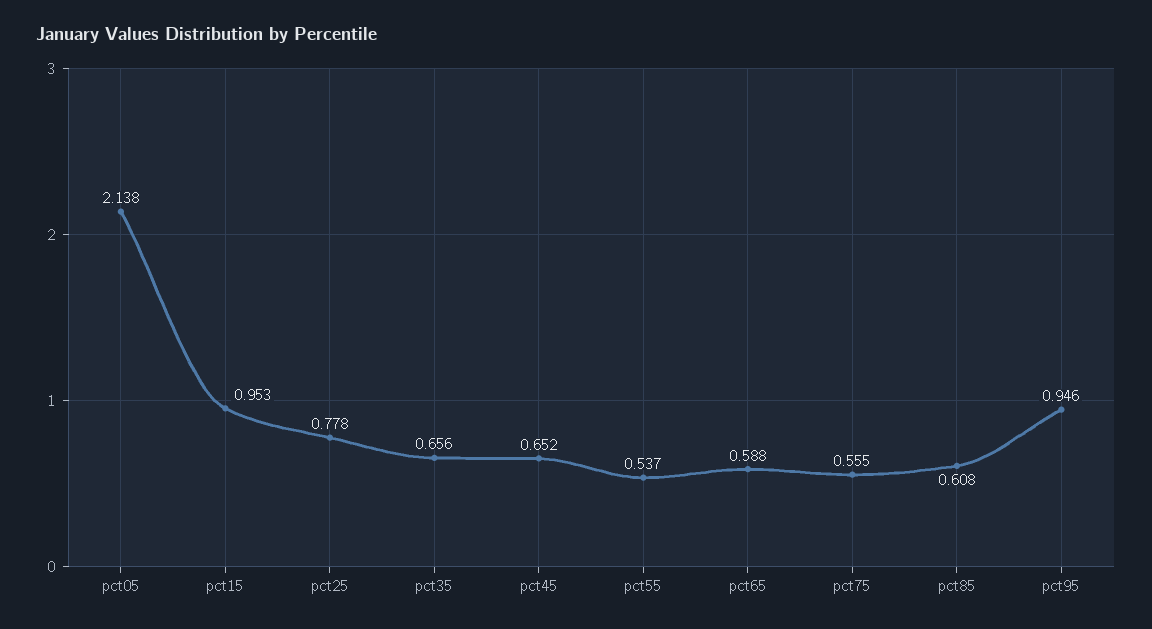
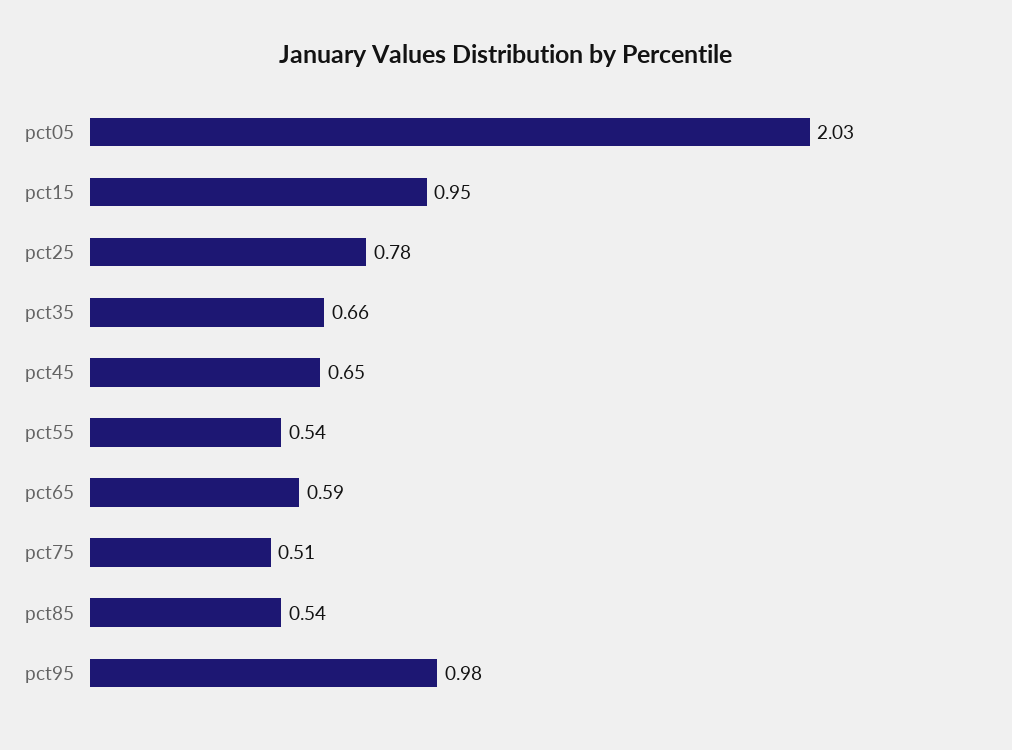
pct05: 2.138 -> 2.03
pct75: 0.555 -> 0.51
pct85: 0.608 -> 0.54
pct95: 0.946 -> 0.98

